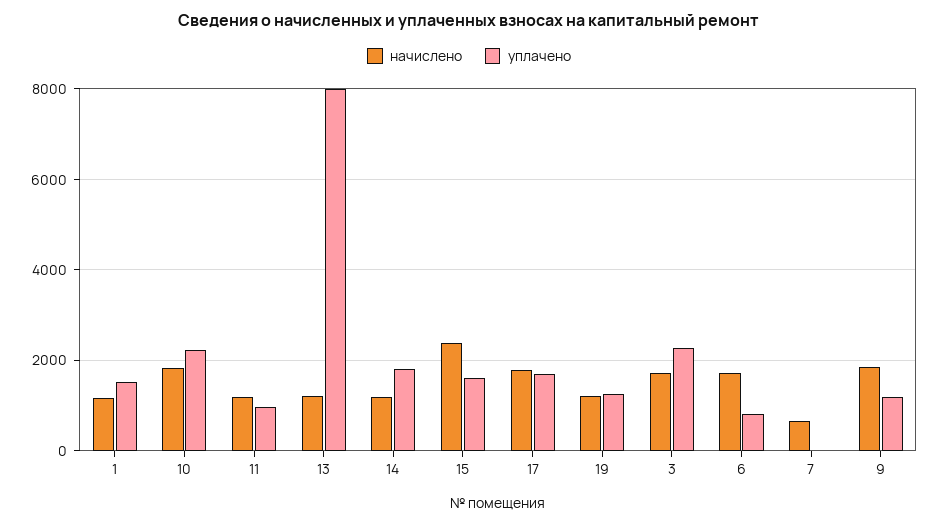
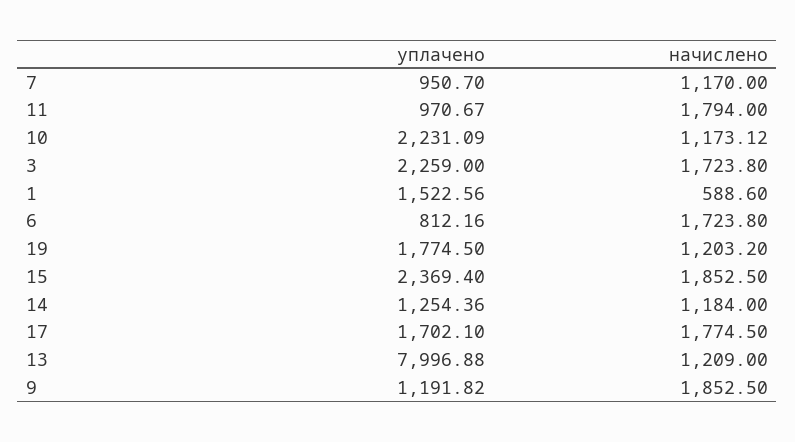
начислено, 1: 1200 -> 588.6
начислено, 10: 1800 -> 1173.12
начислено, 11: 1200 -> 1794
уплачено, 14: 1800 -> 1254.36
начислено, 15: 2400 -> 1852.5
уплачено, 15: 1600 -> 2369.4
уплачено, 19: 1200 -> 1774.5
начислено, 7: 600 -> 1170
уплачено, 7: 0 -> 950.7

